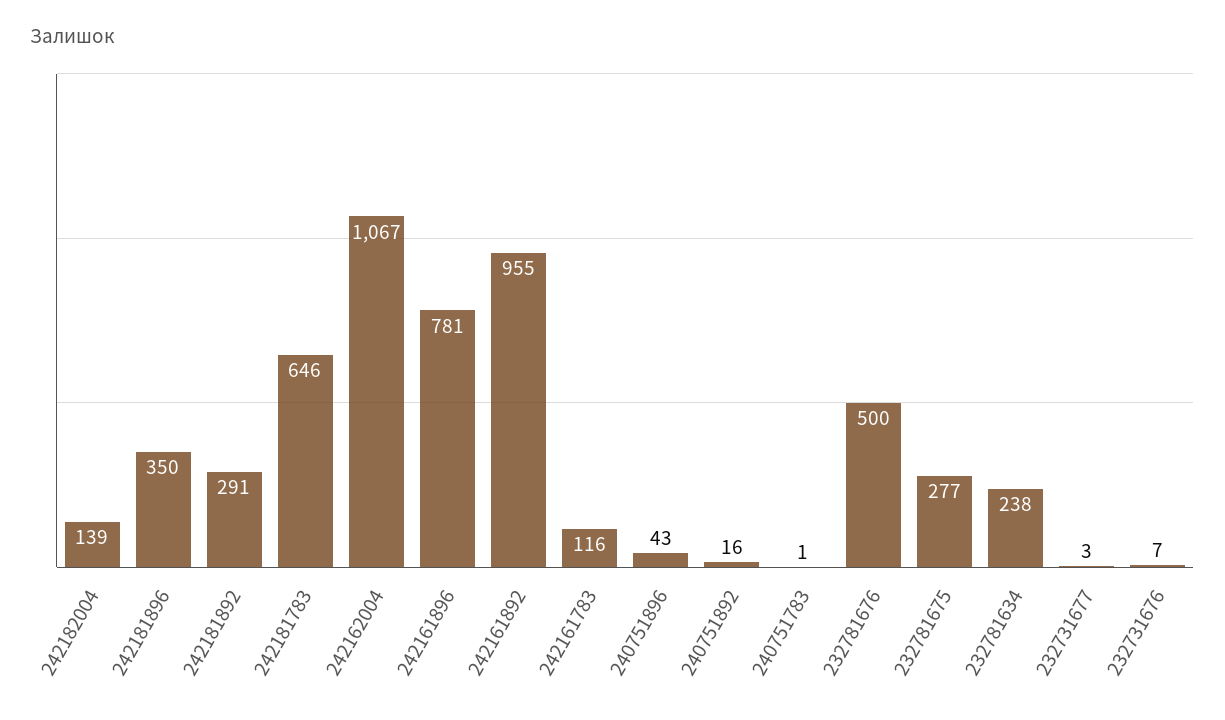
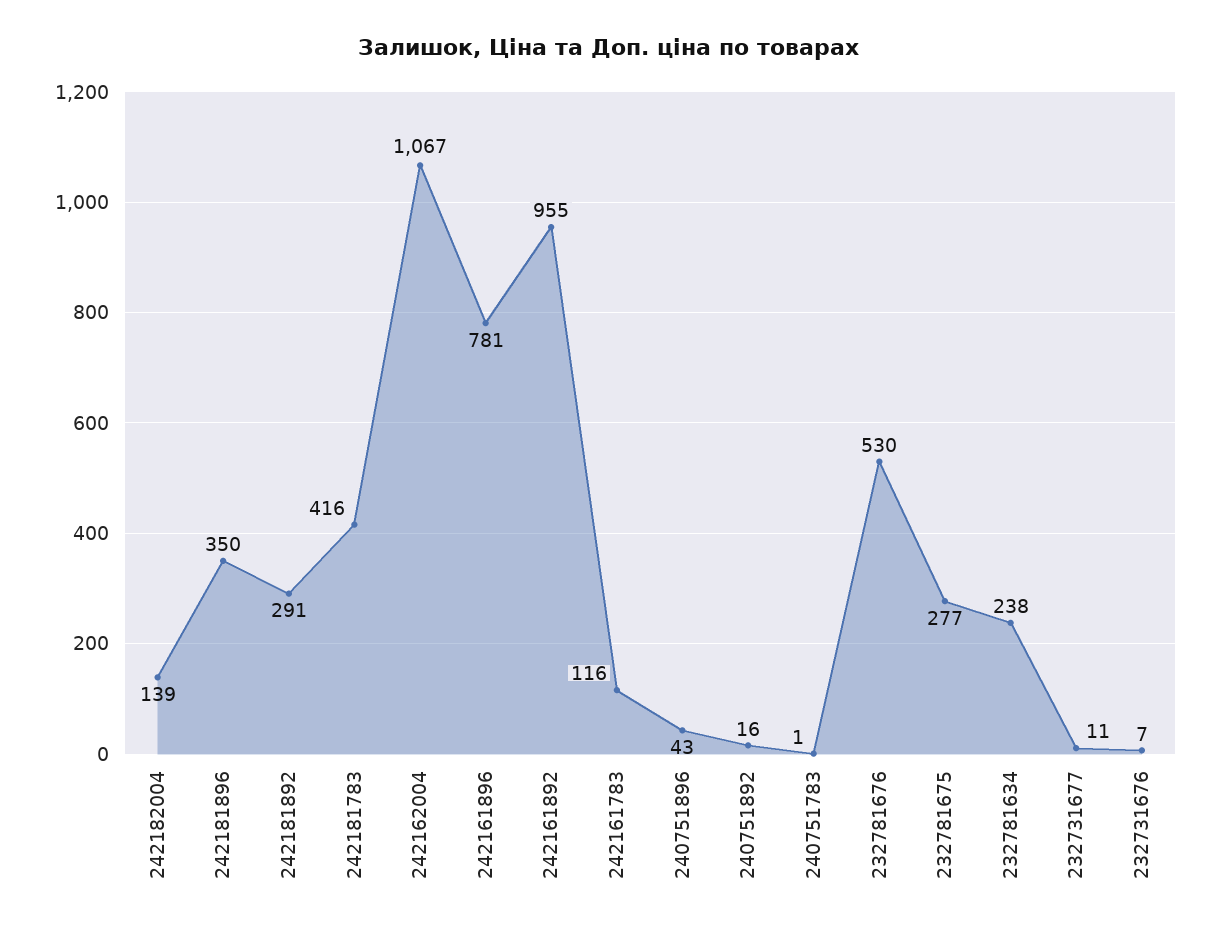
242181783: 646 -> 416
232781676: 500 -> 530
232731677: 3 -> 11

